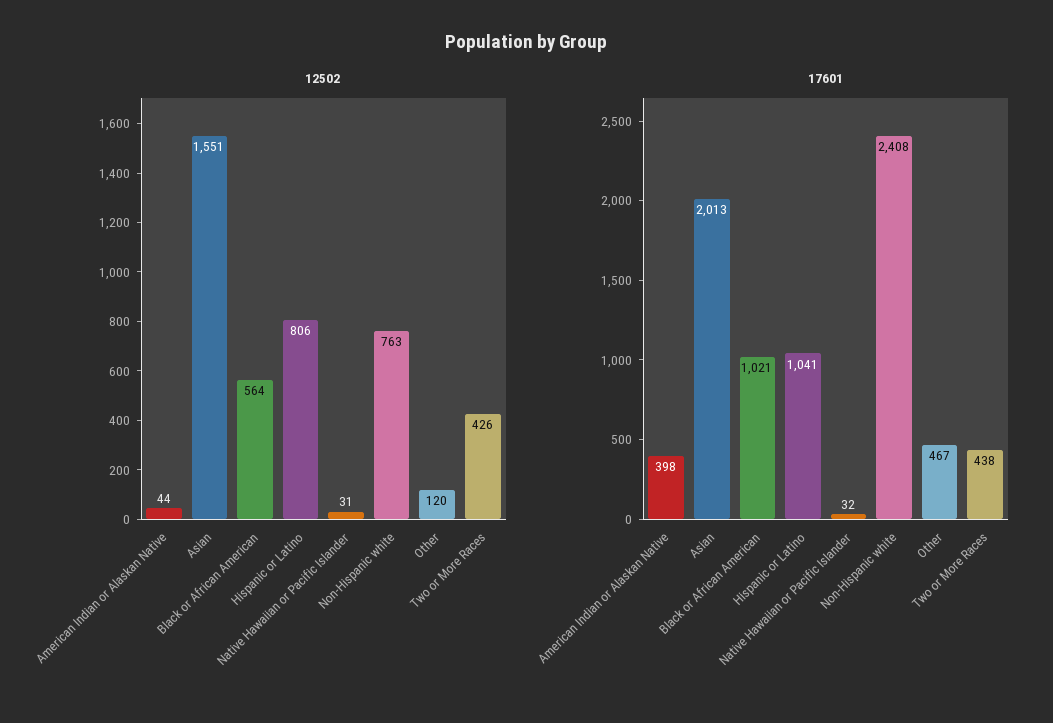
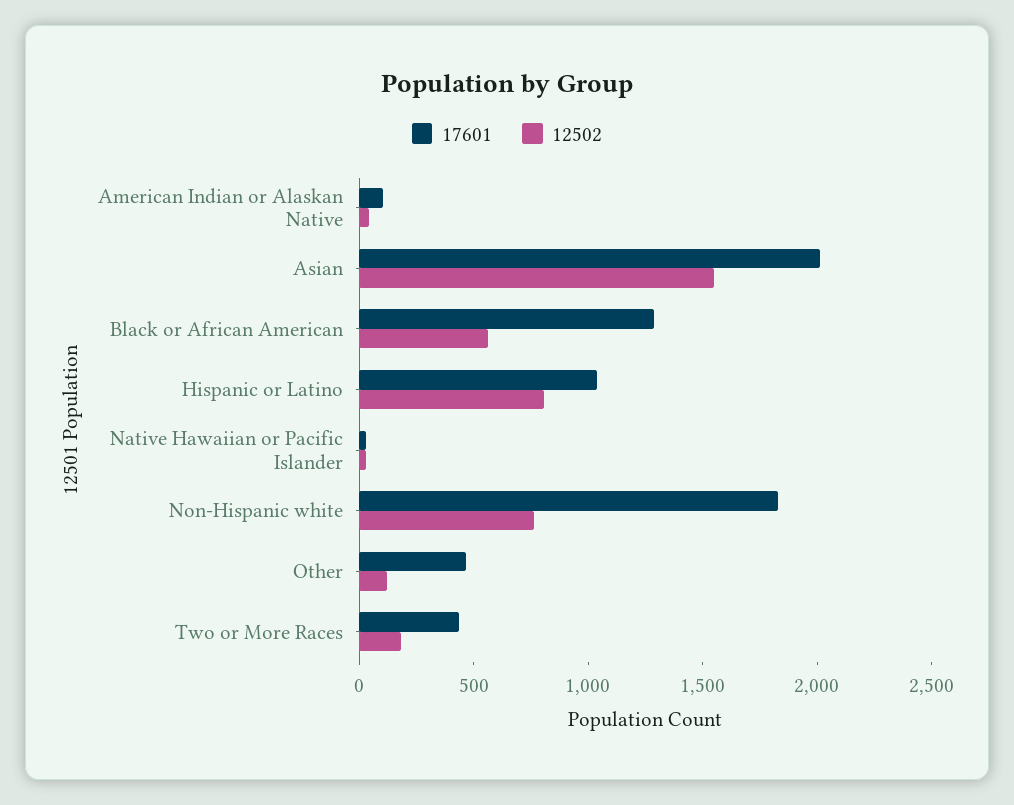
12502, Two or More Races: 426 -> 200
17601, American Indian or Alaskan Native: 398 -> 100
17601, Black or African American: 1021 -> 1300
17601, Non-Hispanic white: 2408 -> 1800

